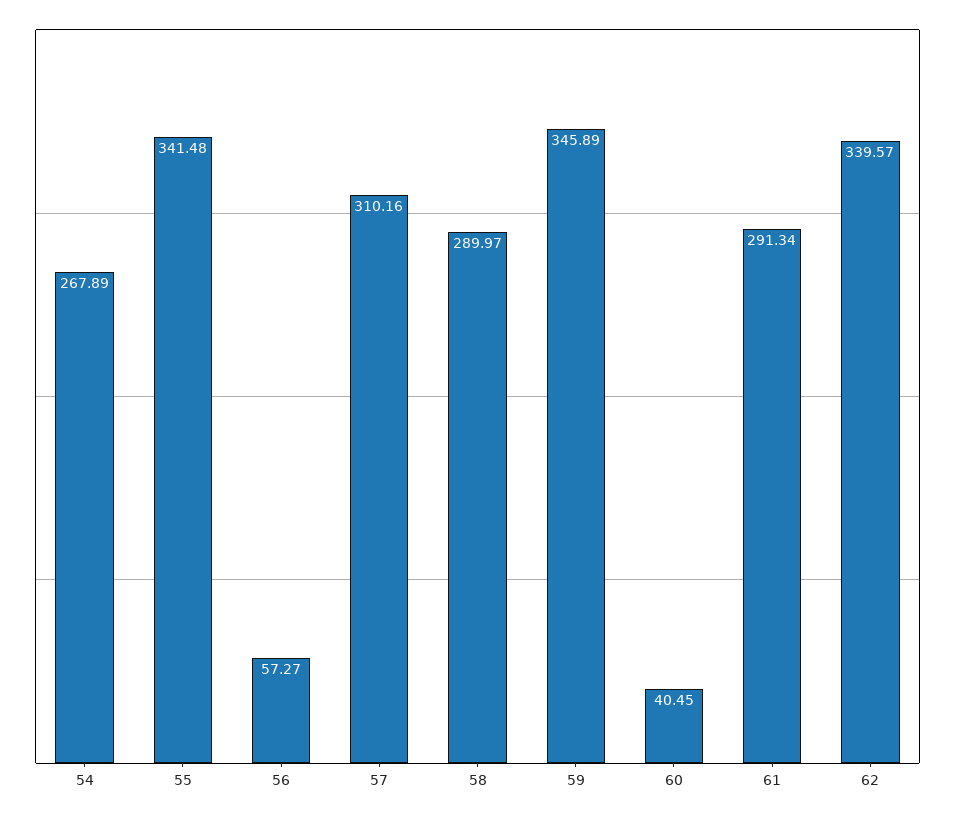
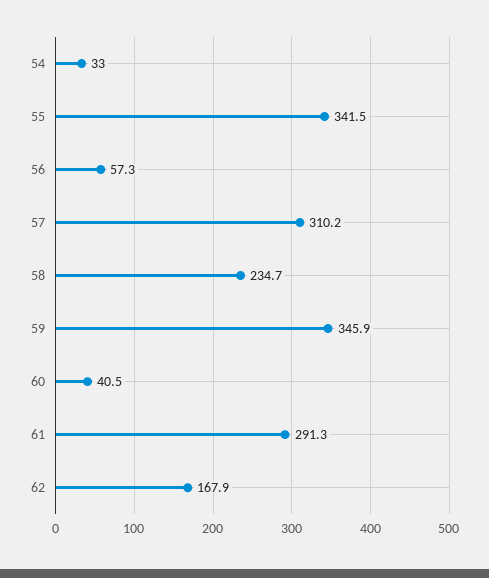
54: 267.89 -> 33
58: 289.97 -> 234.7
62: 339.57 -> 167.9

